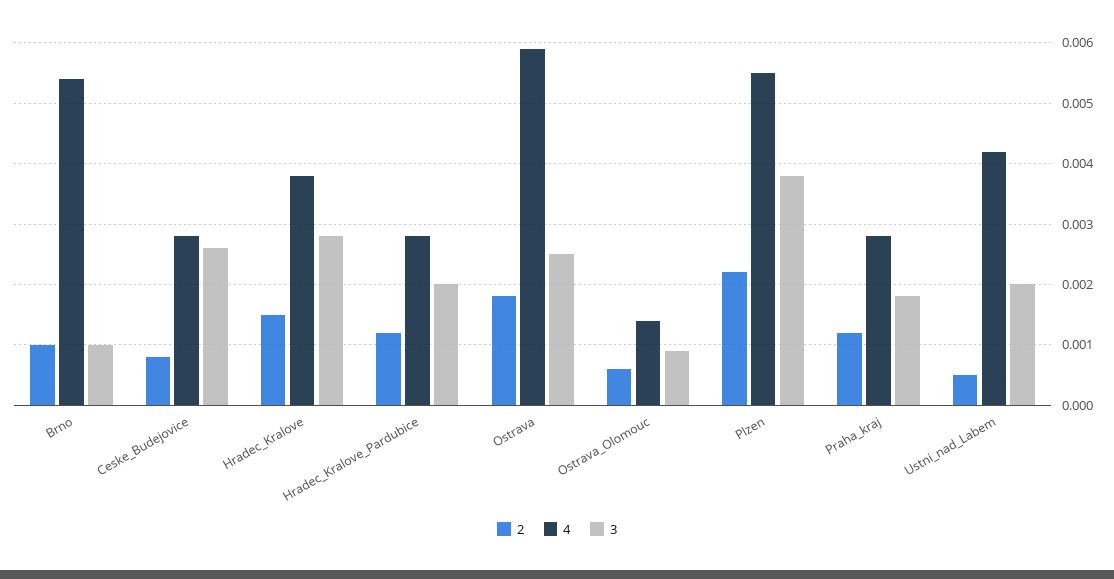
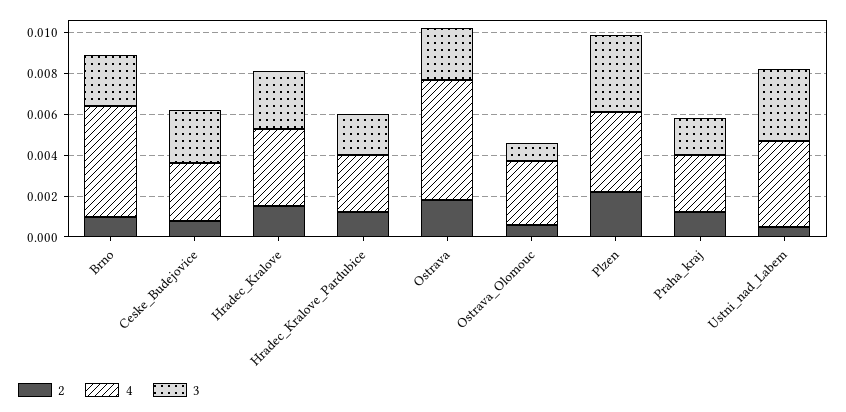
3, Brno: 0.001 -> 0.0025
4, Ostrava_Olomouc: 0.0014 -> 0.003
4, Plzen: 0.0055 -> 0.004
3, Ustni_nad_Labem: 0.002 -> 0.0035

